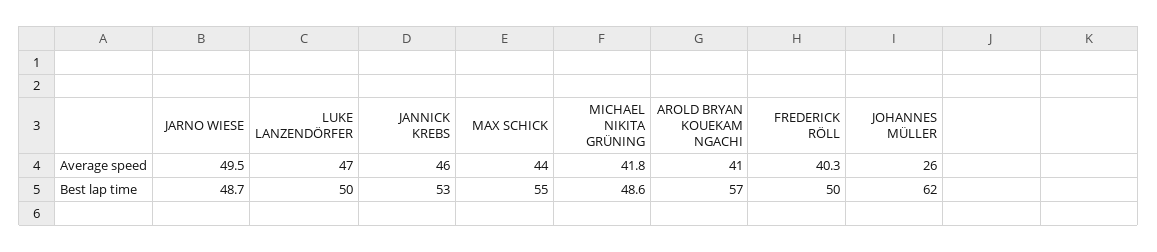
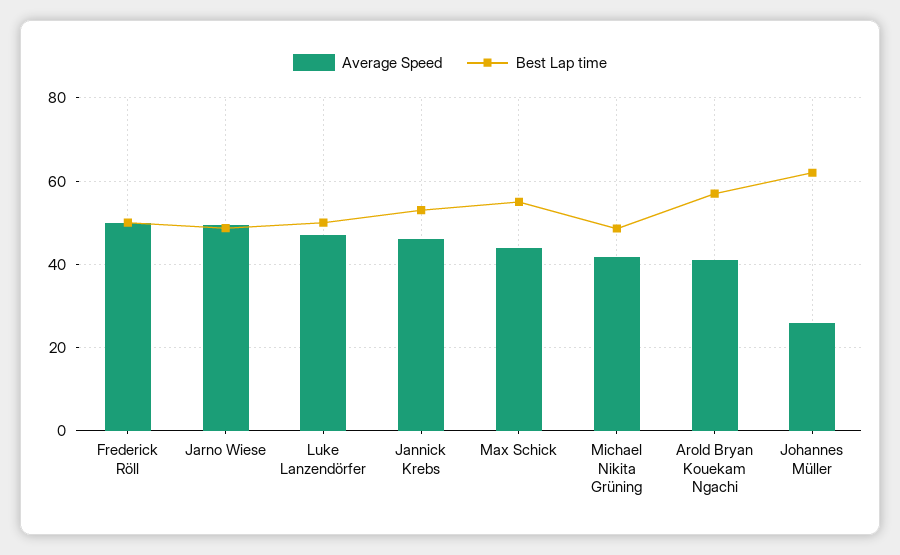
Average speed, FREDERICK RÖLL: 40.3 -> 50

